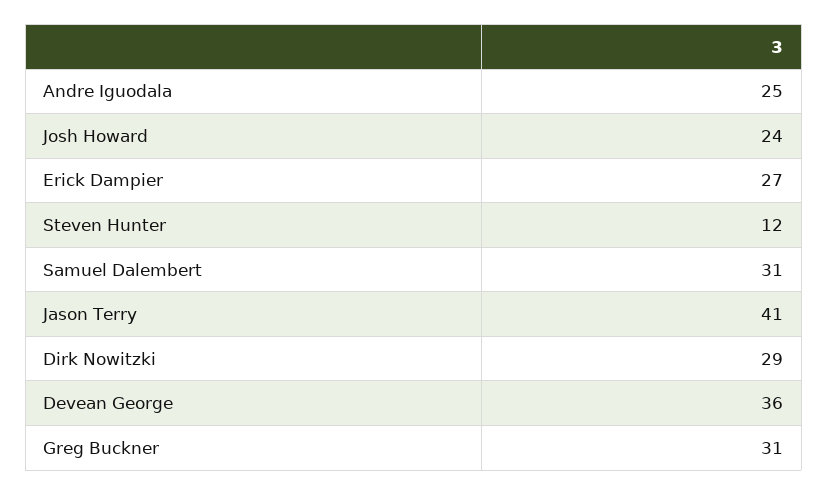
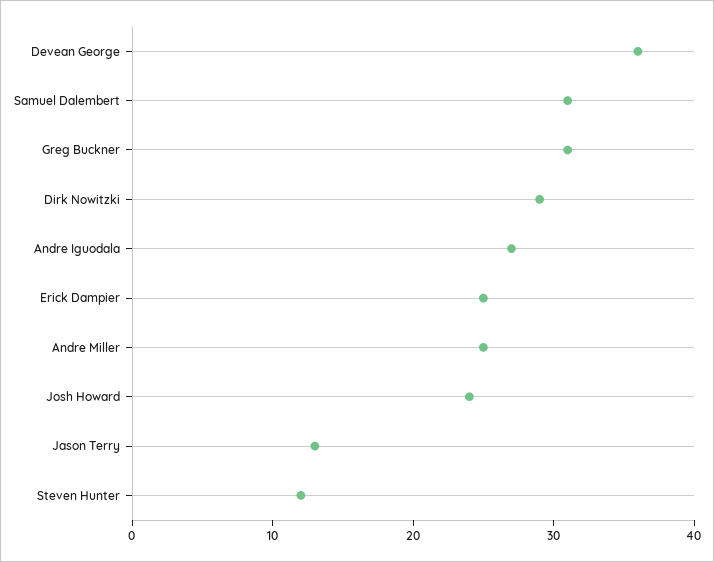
Andre Iguodala: 25 -> 27
Erick Dampier: 27 -> 25
Jason Terry: 41 -> 13
Andre Miller: none -> 25

